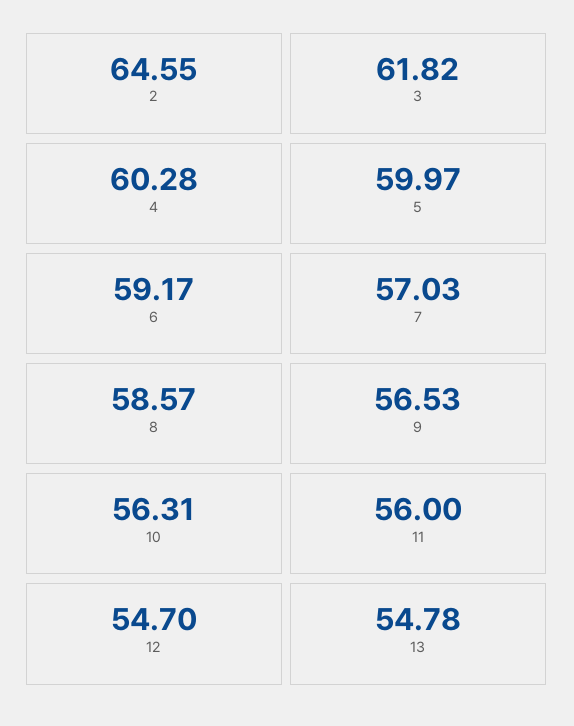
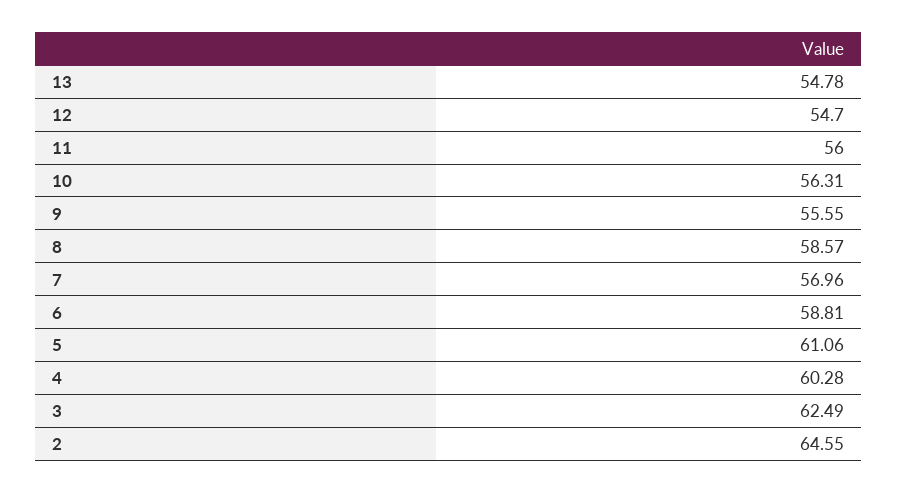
3: 61.82 -> 62.49
5: 59.97 -> 61.06
6: 59.17 -> 58.81
7: 57.03 -> 56.96
9: 56.53 -> 55.55

